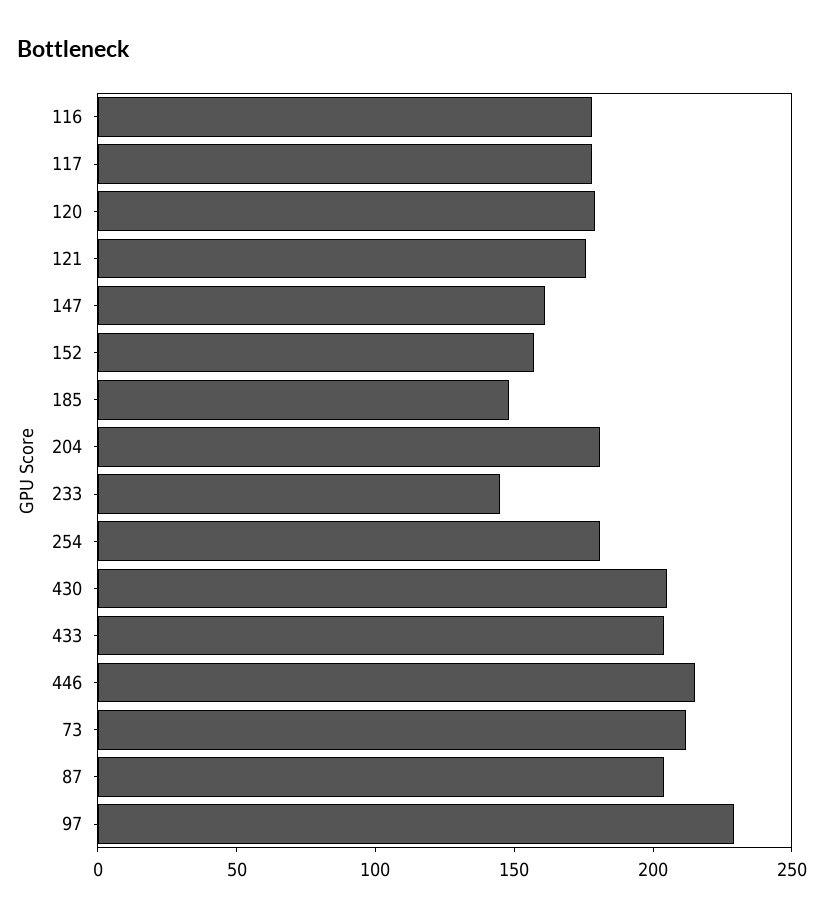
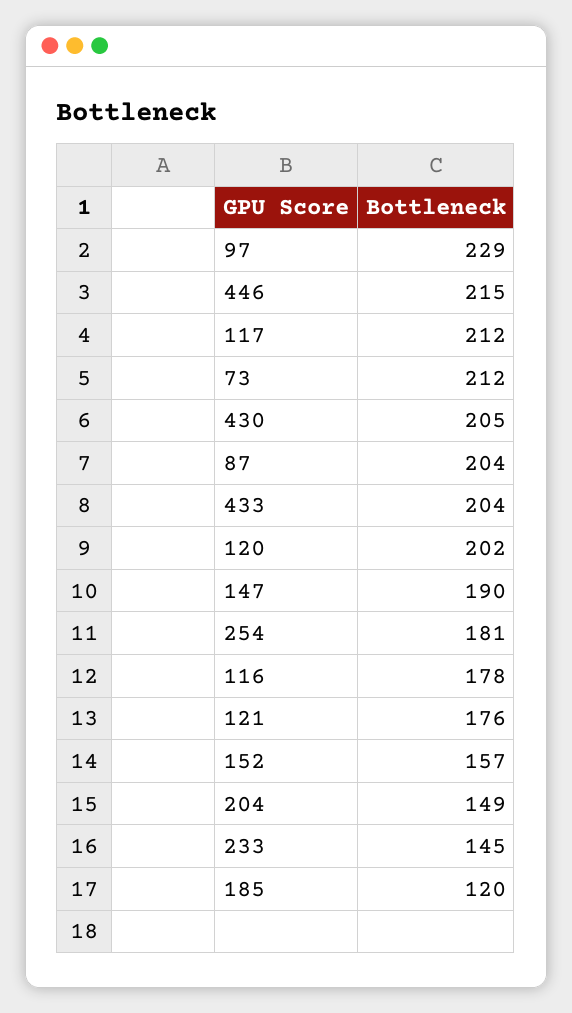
117: 180 -> 212
120: 180 -> 202
147: 160 -> 190
185: 150 -> 120
204: 180 -> 149

